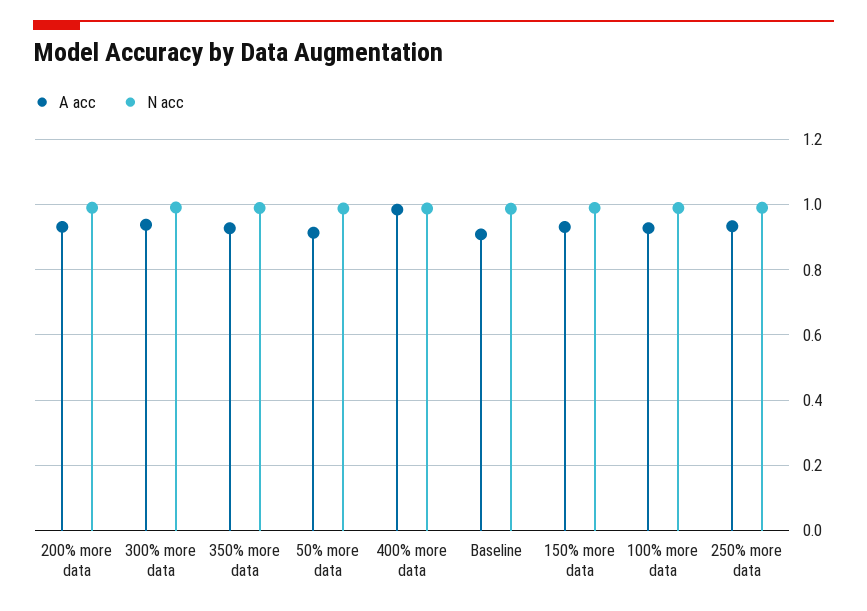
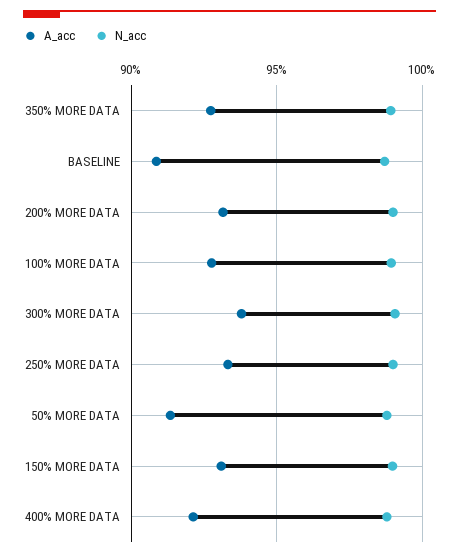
A acc, 400% more data: 0.98 -> 0.92

